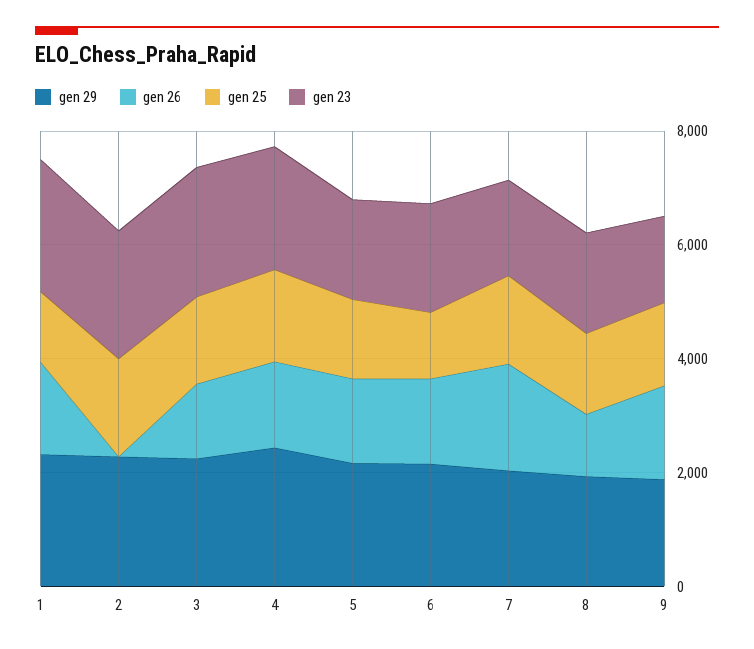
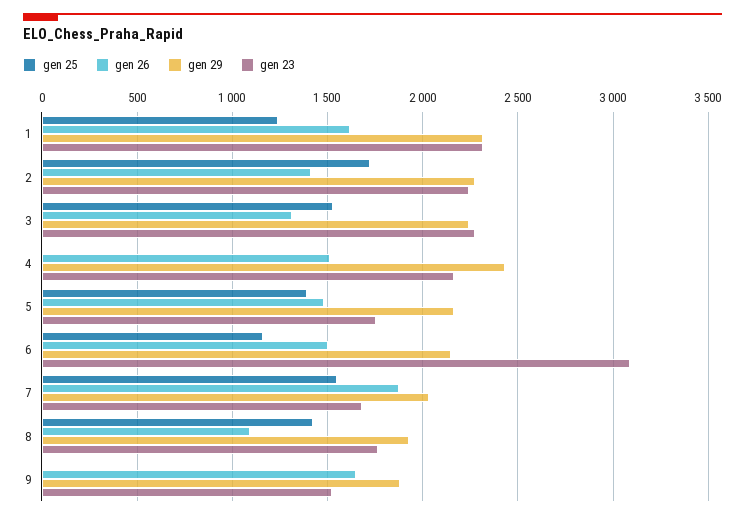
gen 26, 2: 0 -> 1400
gen 25, 4: 1500 -> 0
gen 23, 6: 2000 -> 3100
gen 25, 9: 1500 -> 0

